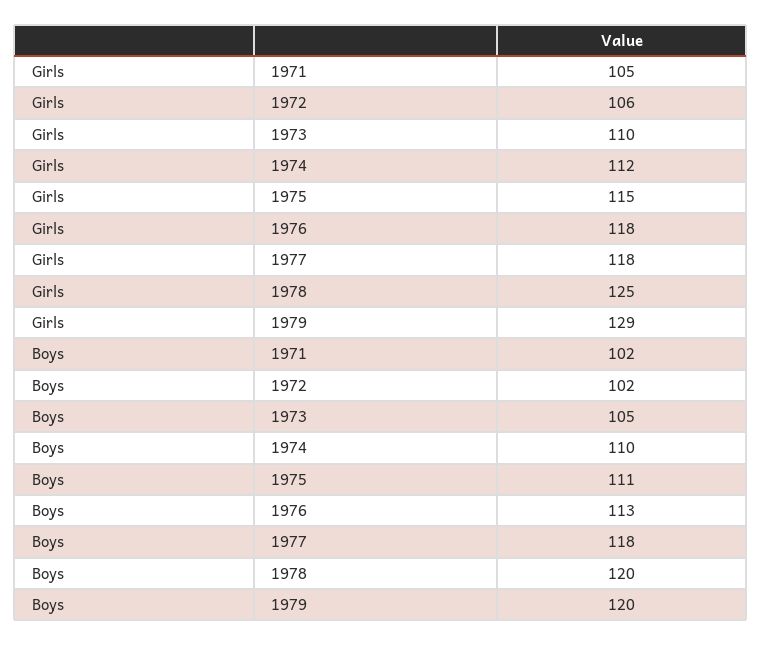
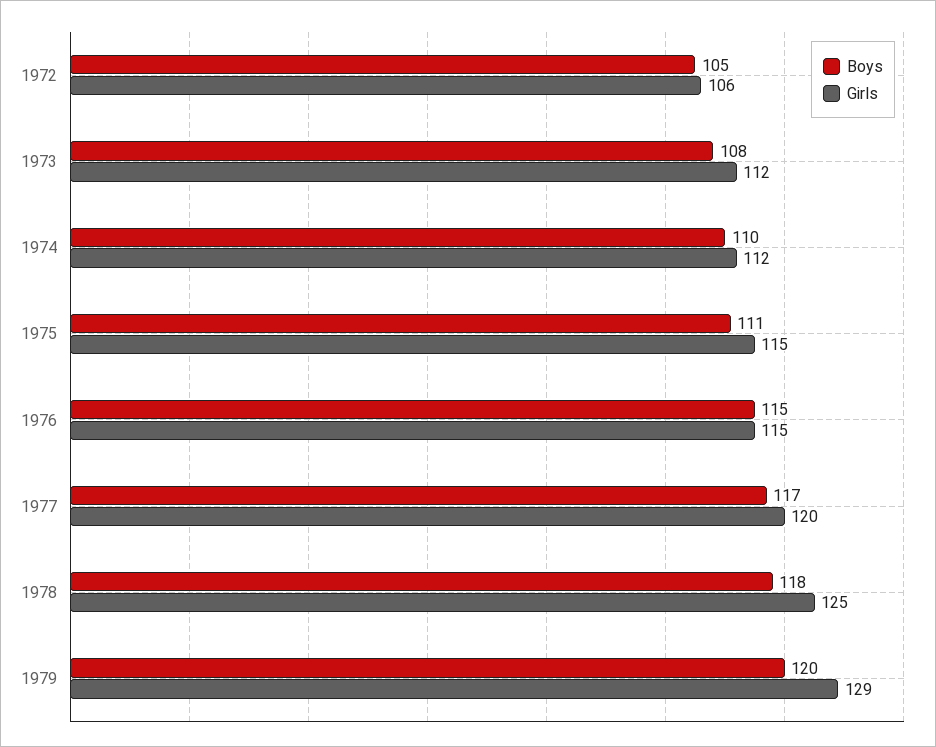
Girls, 1971: 105 -> none
Girls, 1973: 110 -> 112
Girls, 1976: 118 -> 115
Girls, 1977: 118 -> 120
Boys, 1971: 102 -> none
Boys, 1972: 102 -> 105
Boys, 1973: 105 -> 108
Boys, 1976: 113 -> 115
Boys, 1977: 118 -> 117
Boys, 1978: 120 -> 118

